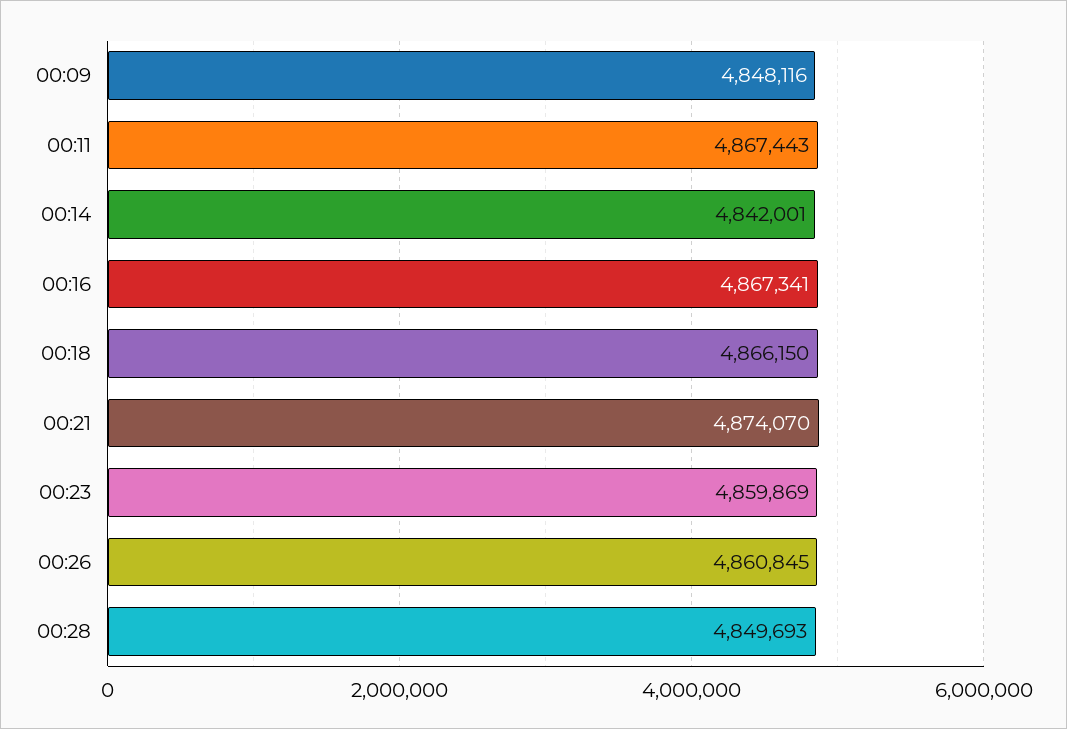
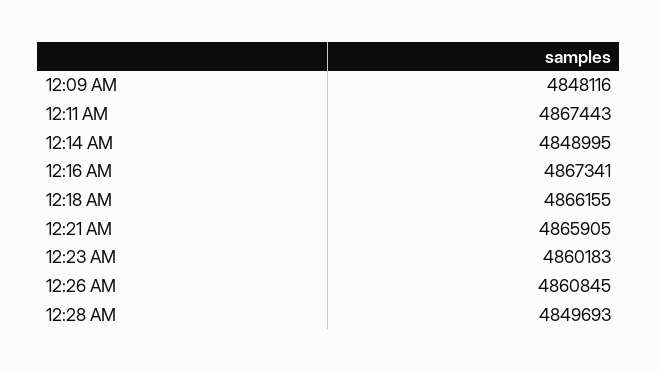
00:14: 4842001 -> 4848995
00:18: 4866150 -> 4866155
00:21: 4874070 -> 4865905
00:23: 4859869 -> 4860183

